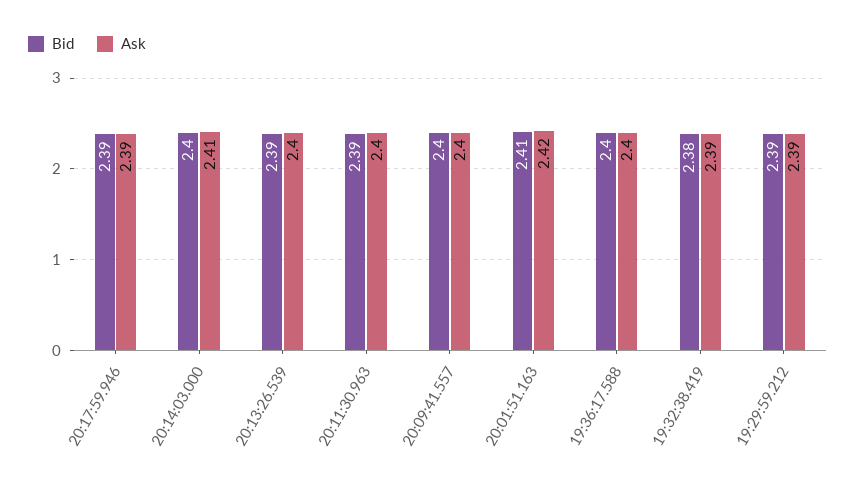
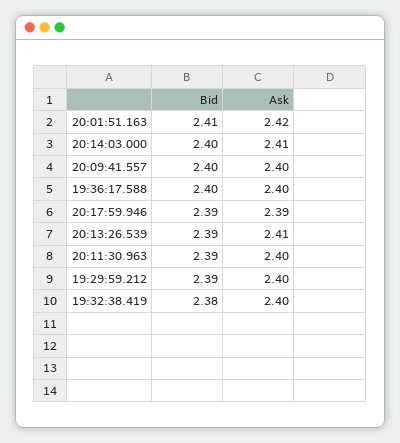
Ask, 20:13:26.539: 2.4 -> 2.41
Ask, 19:32:38.419: 2.39 -> 2.4
Ask, 19:29:59.212: 2.39 -> 2.4

